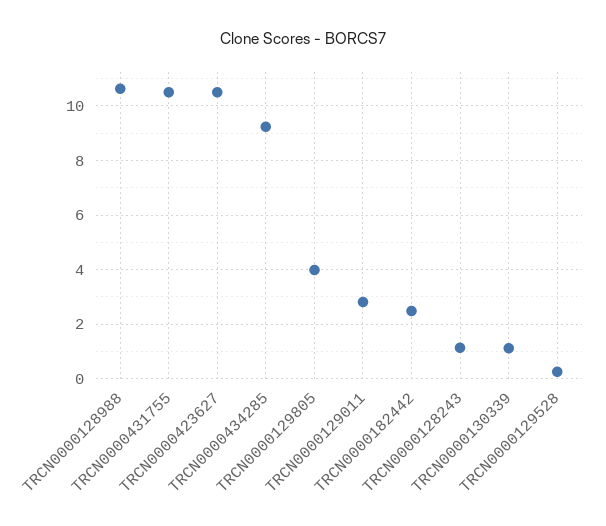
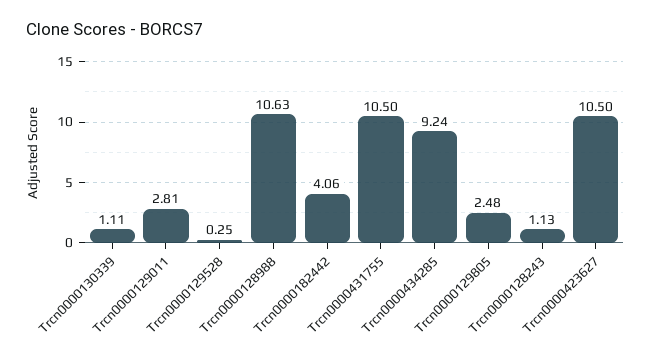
TRCN0000129805: 4 -> 2.48
TRCN0000182442: 2.5 -> 4.06

